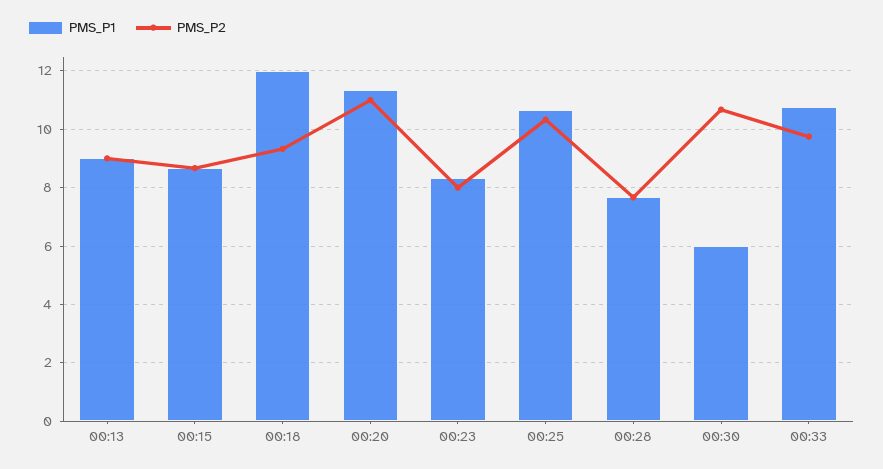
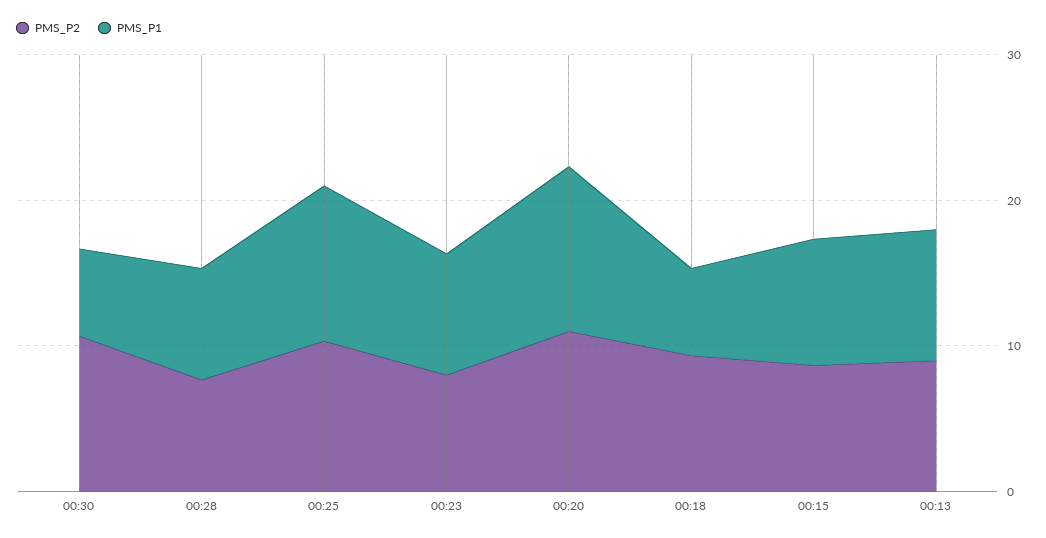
PMS_P1, 00:18: 12 -> 6
PMS_P1, 00:33: 10.75 -> none
PMS_P2, 00:33: 9.75 -> none

